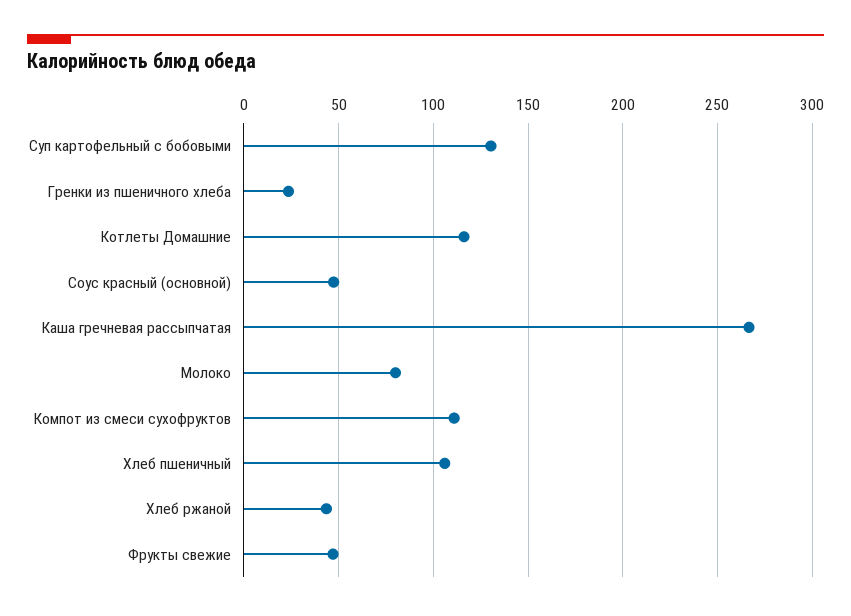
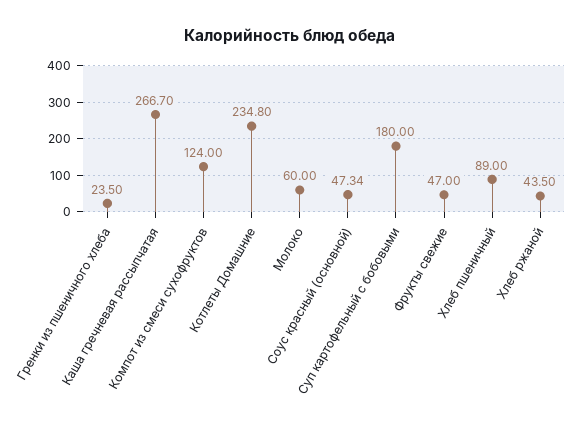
Суп картофельный с бобовыми: 130 -> 180
Котлеты Домашние: 115 -> 234.8
Молоко: 80 -> 60
Компот из смеси сухофруктов: 110 -> 124
Хлеб пшеничный: 105 -> 89

